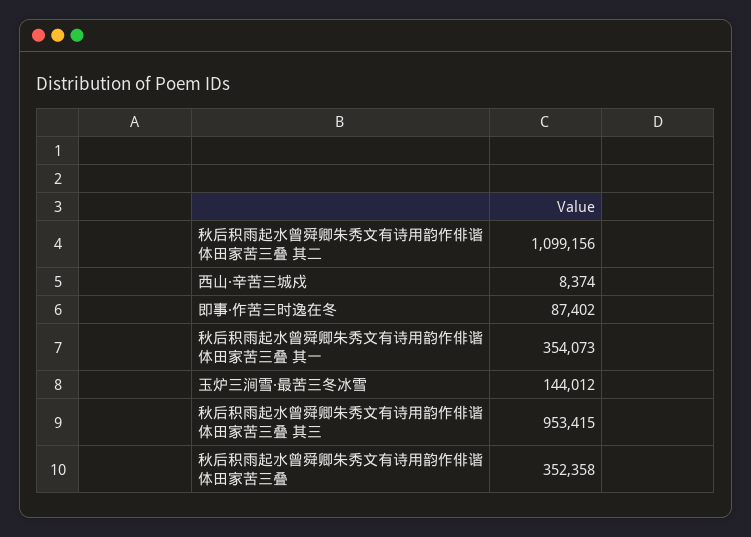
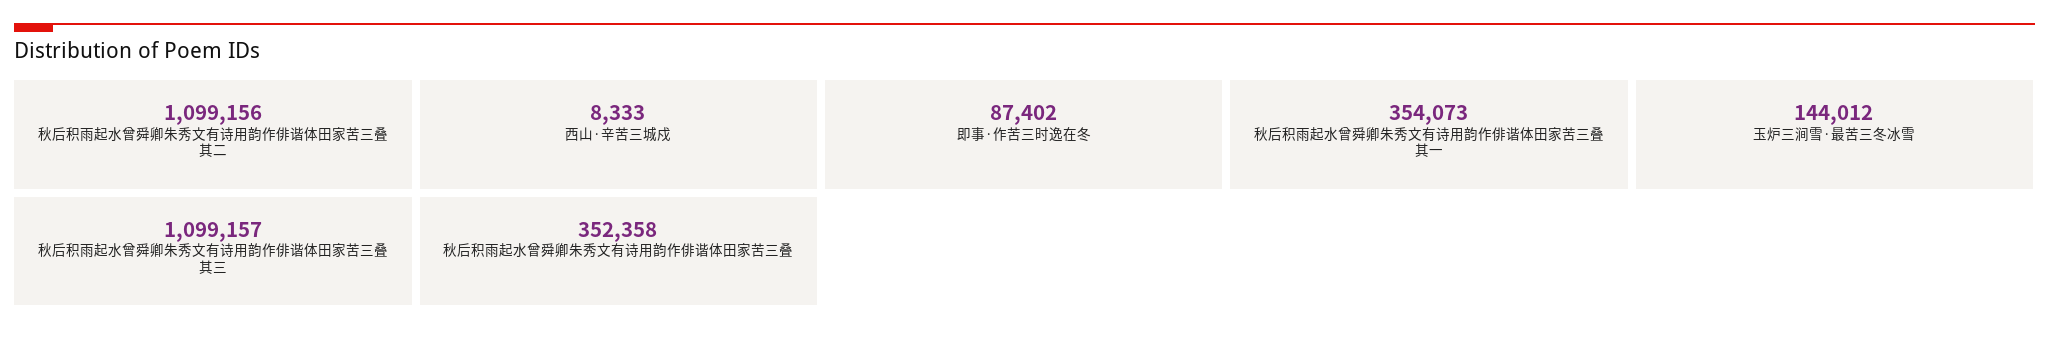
西山·辛苦三城戍: 8374 -> 8333
秋后积雨起水曾舜卿朱秀文有诗用韵作俳谐体田家苦三叠 其三: 953415 -> 1099157

